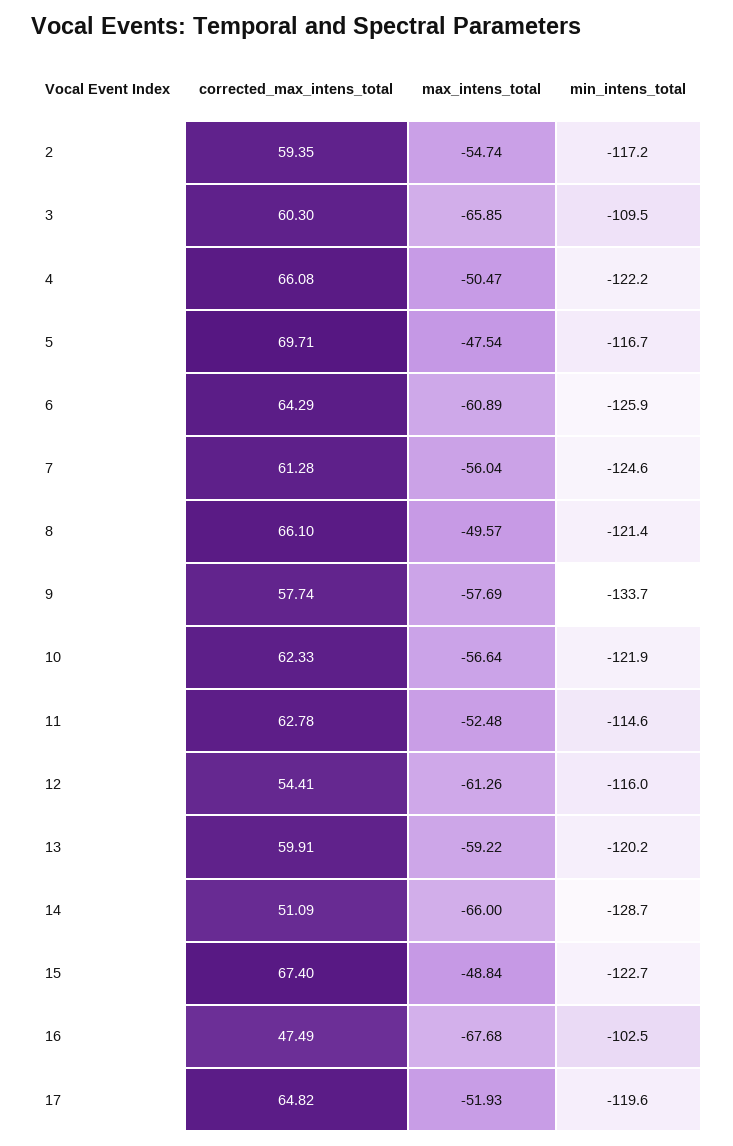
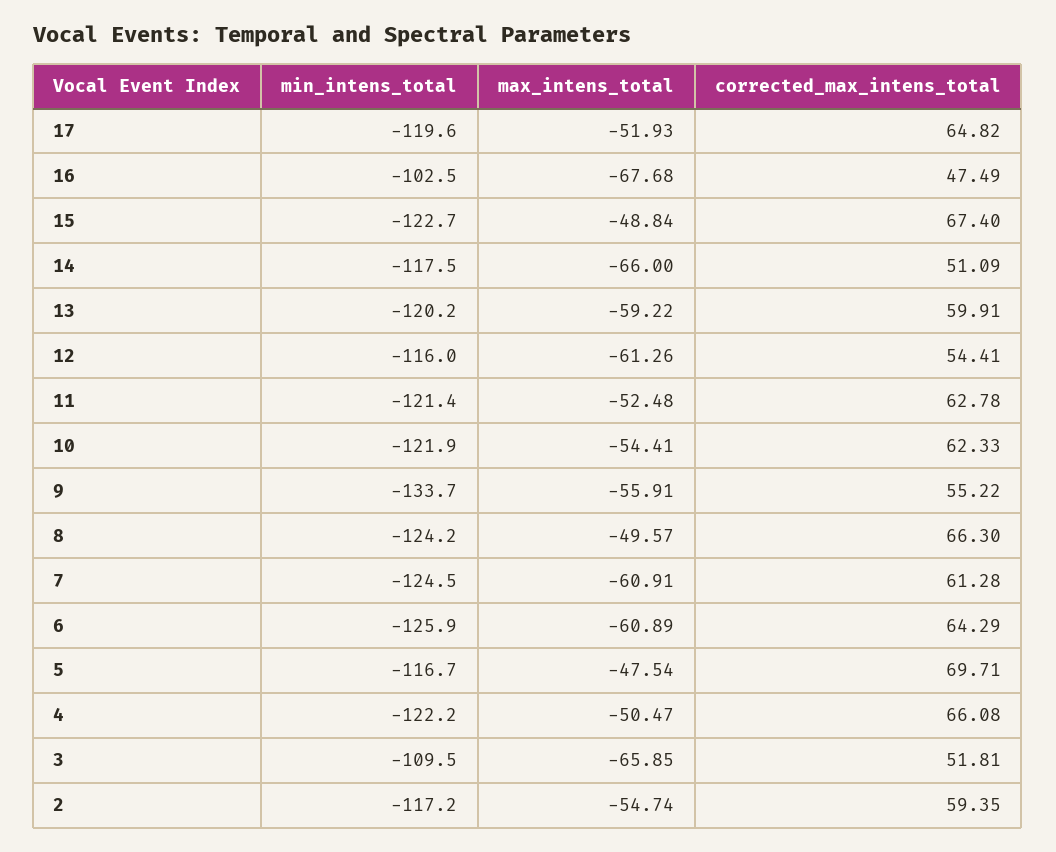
corrected_max_intens_total, 3: 60.3 -> 51.81
max_intens_total, 7: -56.04 -> -60.91
min_intens_total, 7: -124.6 -> -124.5
corrected_max_intens_total, 8: 66.1 -> 66.3
min_intens_total, 8: -121.4 -> -124.2
corrected_max_intens_total, 9: 57.74 -> 55.22
max_intens_total, 9: -57.69 -> -55.91
max_intens_total, 10: -56.64 -> -54.41
min_intens_total, 11: -114.6 -> -121.4
min_intens_total, 14: -128.7 -> -117.5

